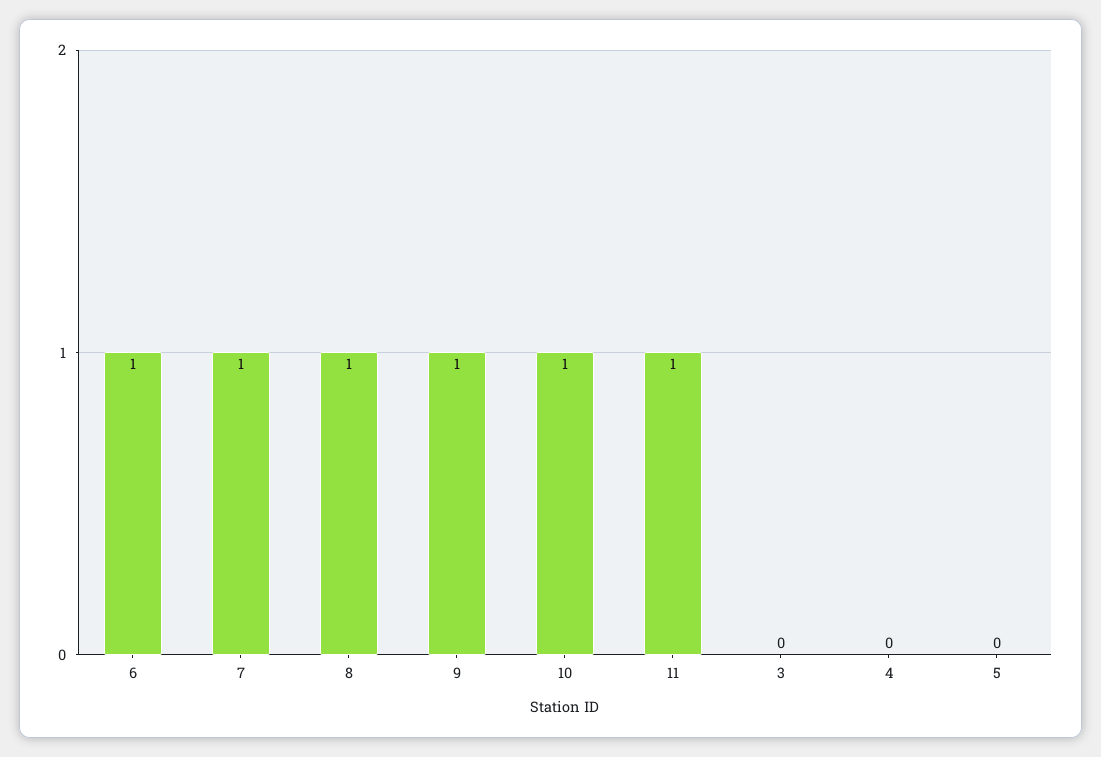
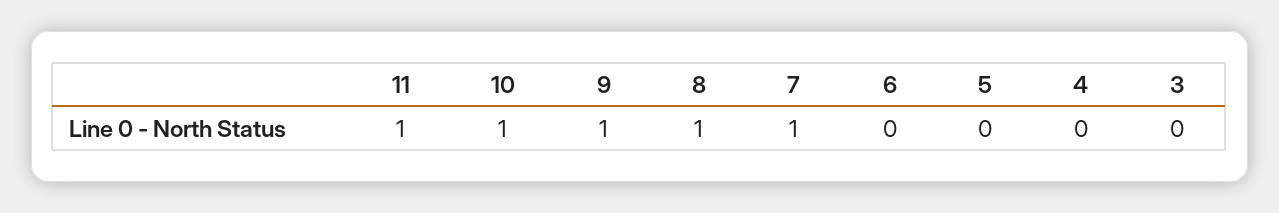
6: 1 -> 0

